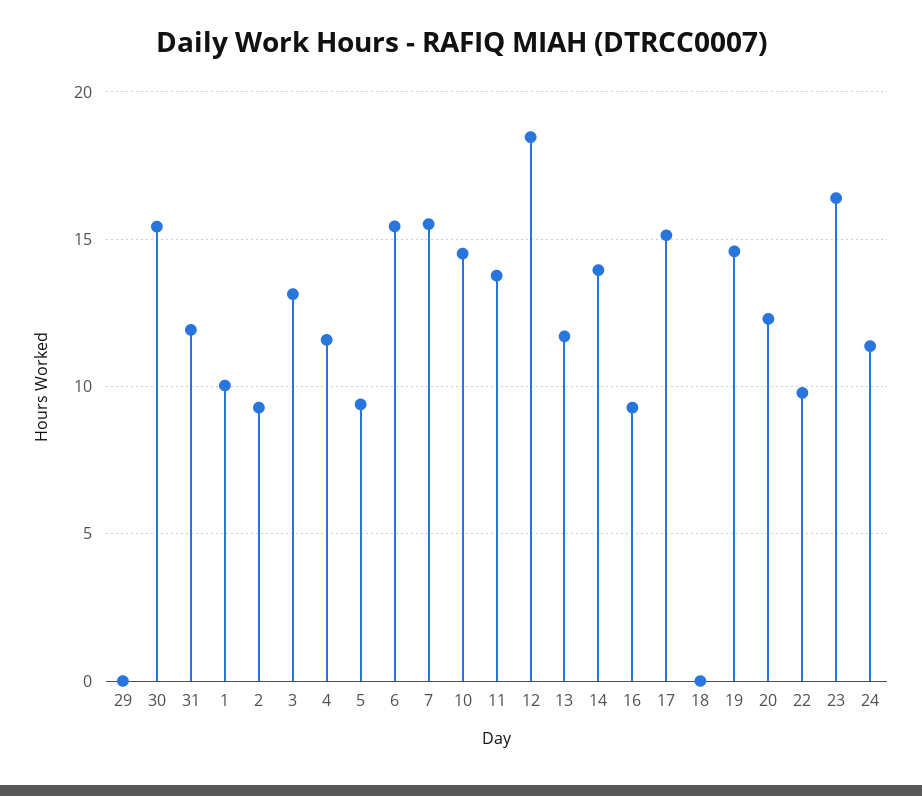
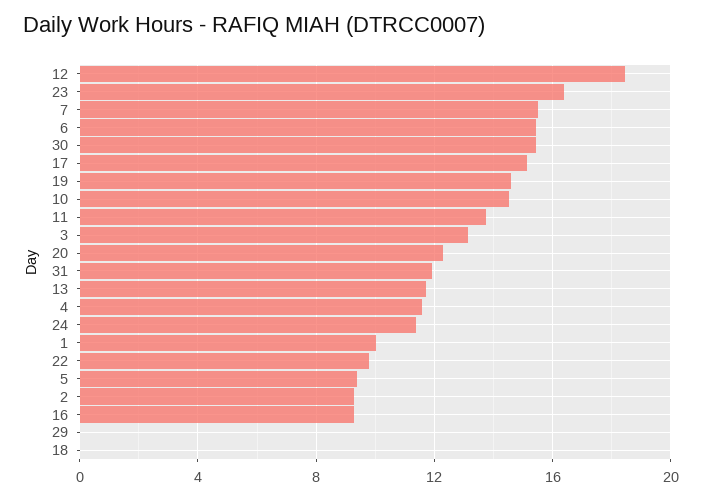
14: 14 -> none

